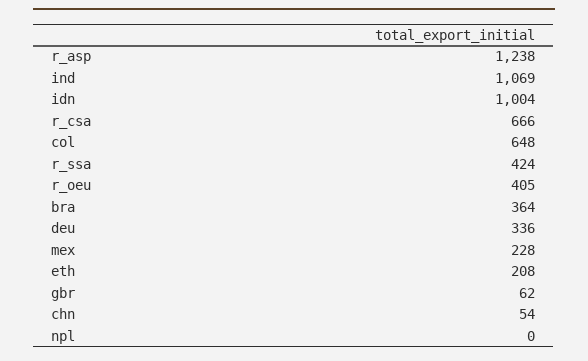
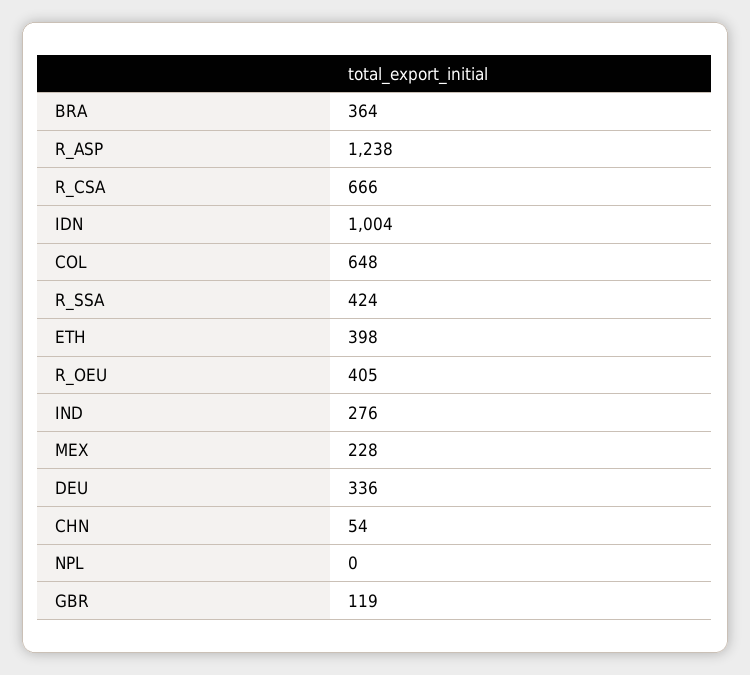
ind: 1069 -> 276
eth: 208 -> 398
gbr: 62 -> 119

